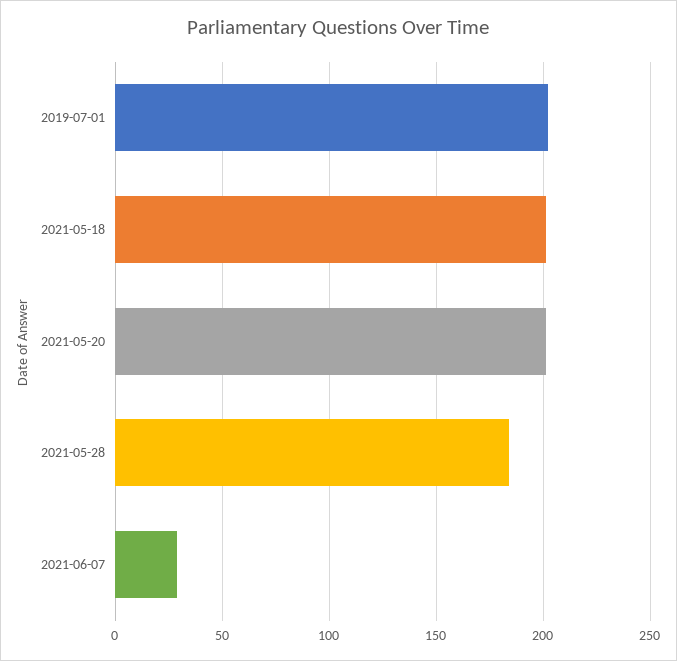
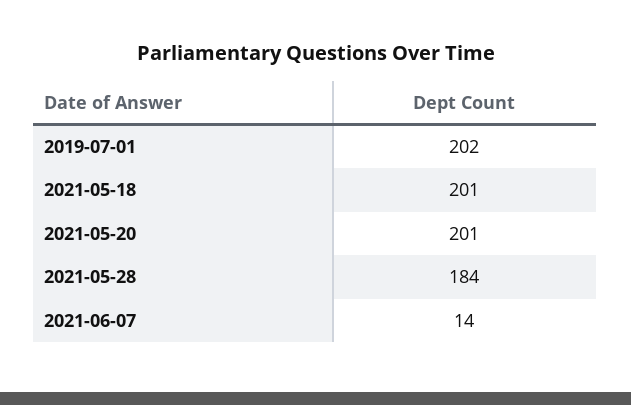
2021-06-07: 30 -> 14

